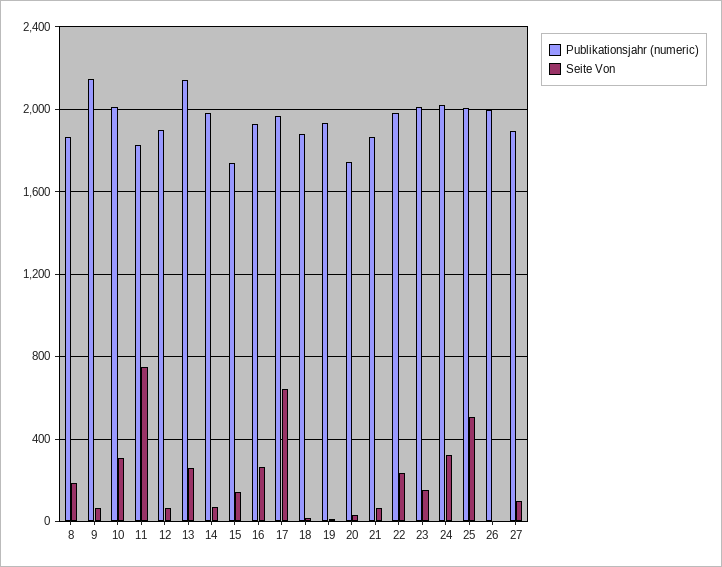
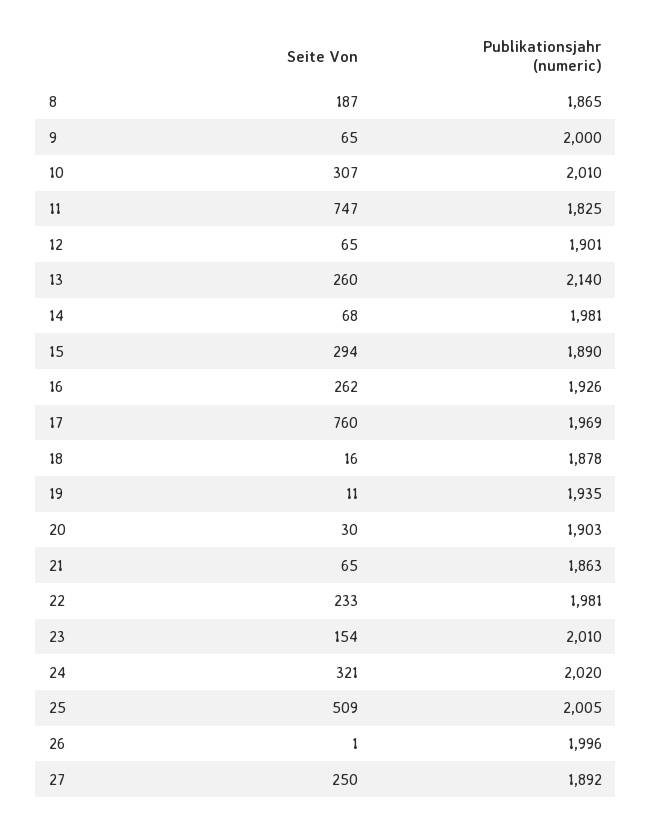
Publikationsjahr (numeric), 9: 2150 -> 2000
Publikationsjahr (numeric), 15: 1750 -> 1890
Seite Von, 15: 150 -> 294
Seite Von, 17: 650 -> 760
Publikationsjahr (numeric), 20: 1750 -> 1903
Seite Von, 27: 100 -> 250

